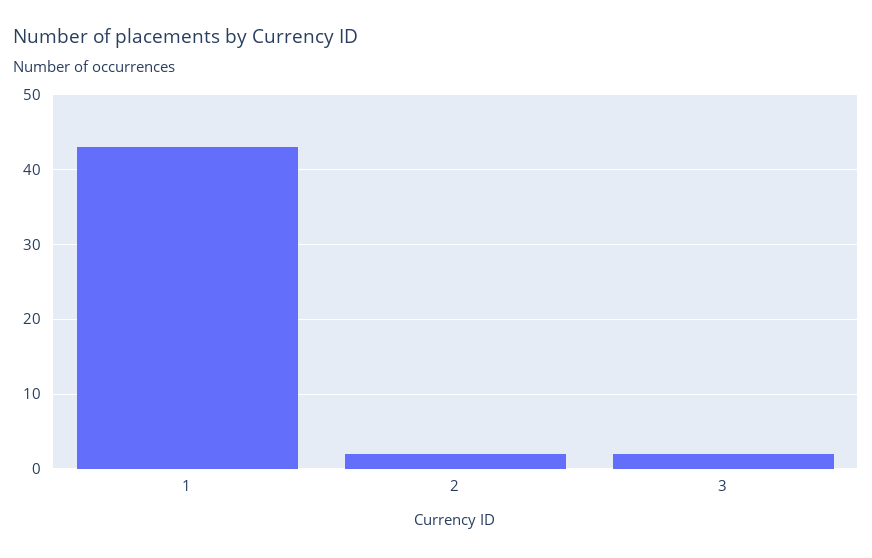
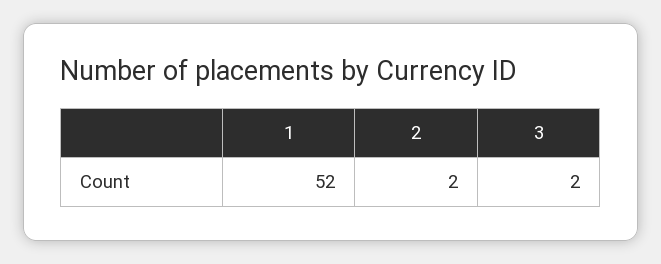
1: 43 -> 52

